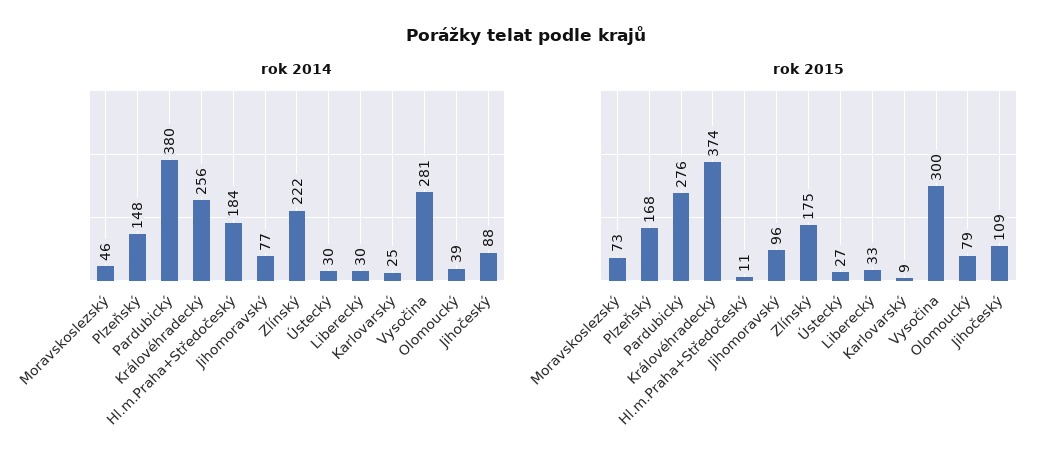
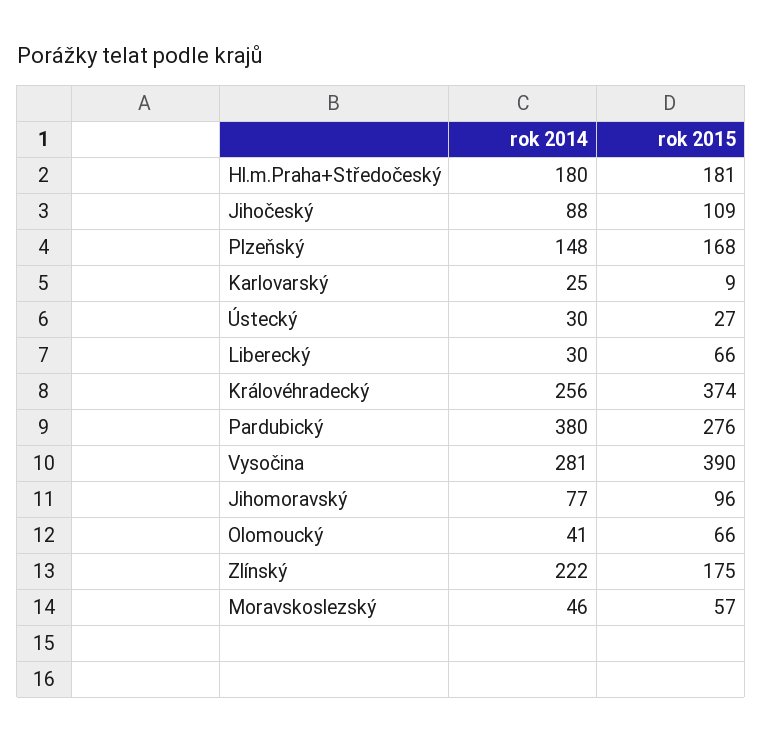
rok 2014, Hl.m.Praha+Středočeský: 184 -> 180
rok 2014, Olomoucký: 39 -> 41
rok 2015, Moravskoslezský: 73 -> 57
rok 2015, Hl.m.Praha+Středočeský: 11 -> 181
rok 2015, Liberecký: 33 -> 66
rok 2015, Vysočina: 300 -> 390
rok 2015, Olomoucký: 79 -> 66

